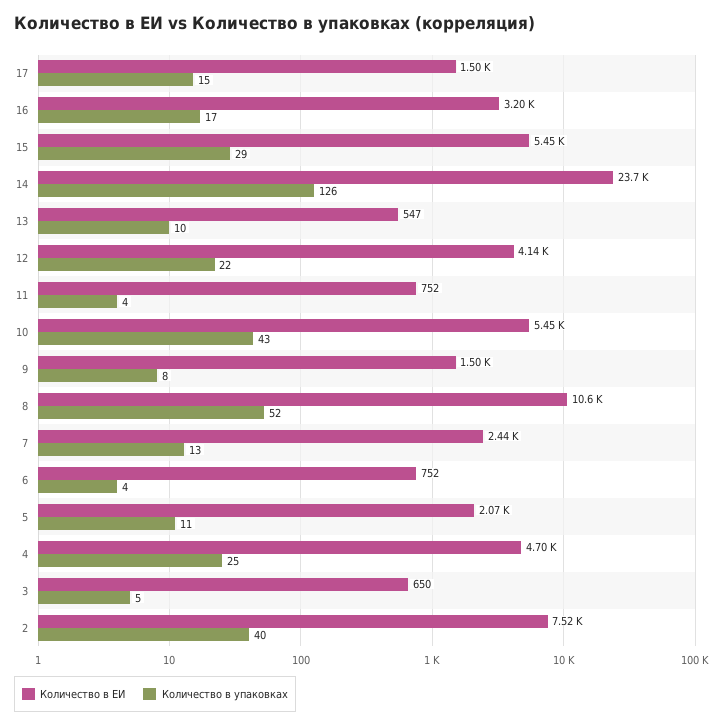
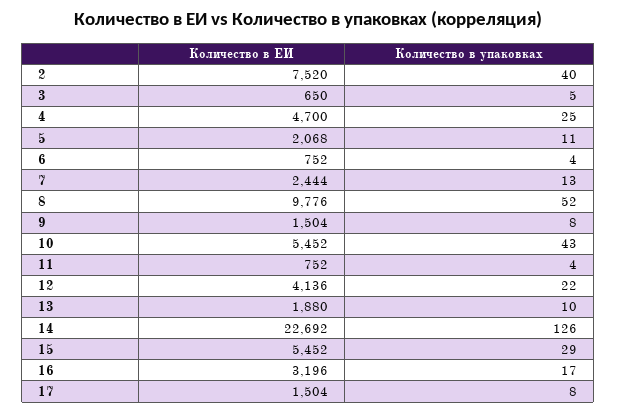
Количество в упаковках, 17: 15 -> 8
Количество в ЕИ, 14: 23700 -> 22692
Количество в ЕИ, 13: 547 -> 1880
Количество в ЕИ, 8: 10600 -> 9776

